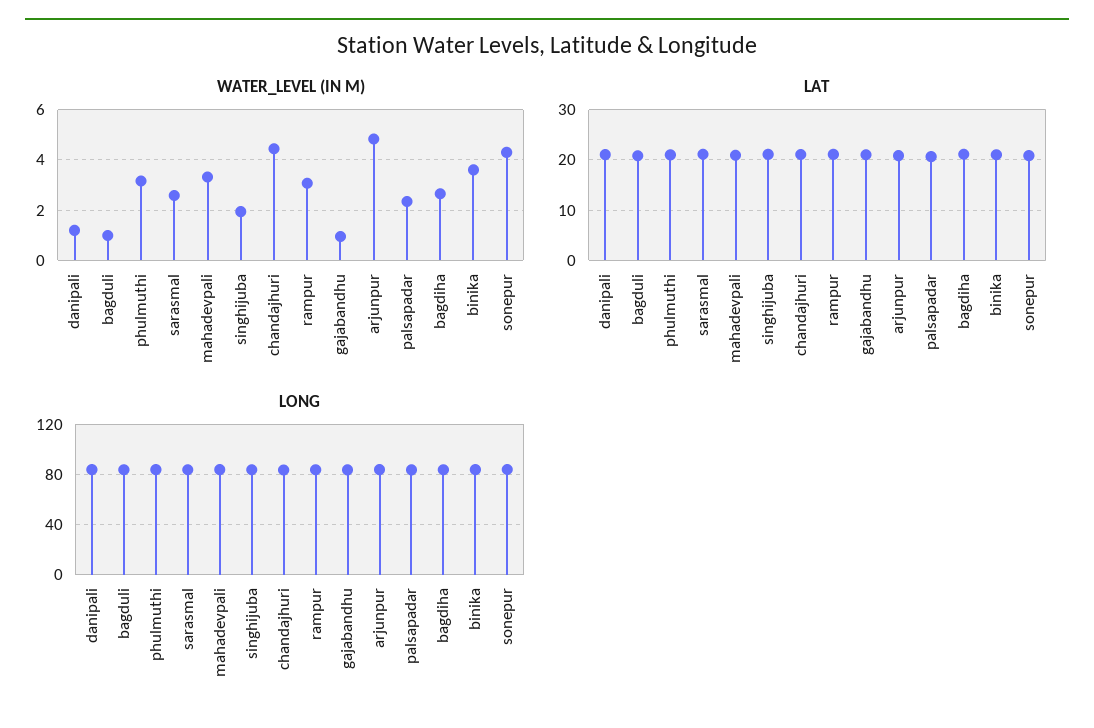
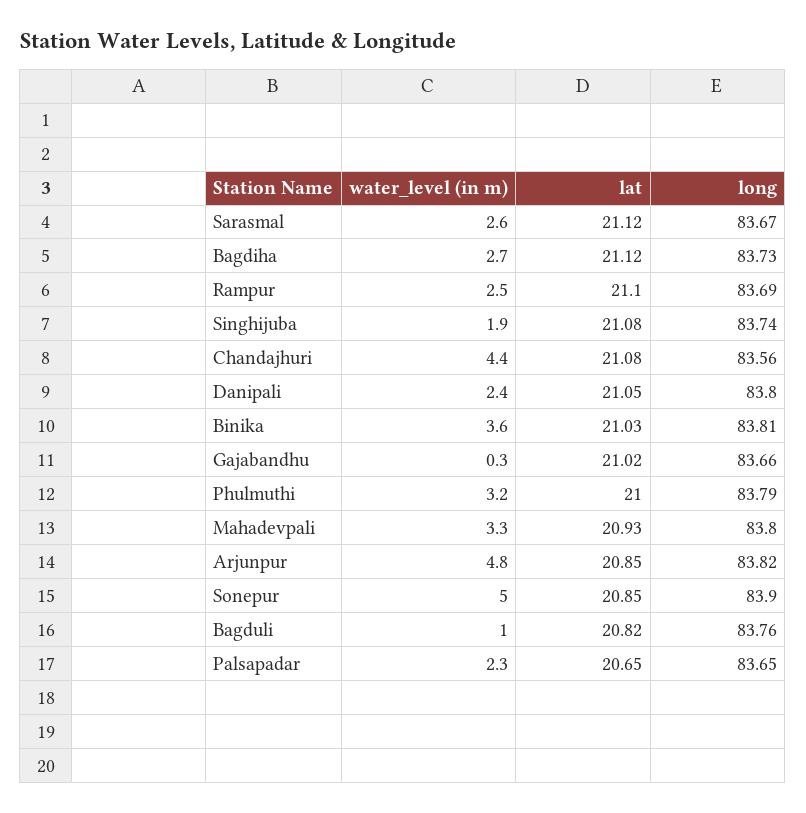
WATER_LEVEL (IN M), danipali: 1.25 -> 2.4
WATER_LEVEL (IN M), rampur: 3 -> 2.5
WATER_LEVEL (IN M), gajabandhu: 1 -> 0.3
WATER_LEVEL (IN M), sonepur: 4.25 -> 5

